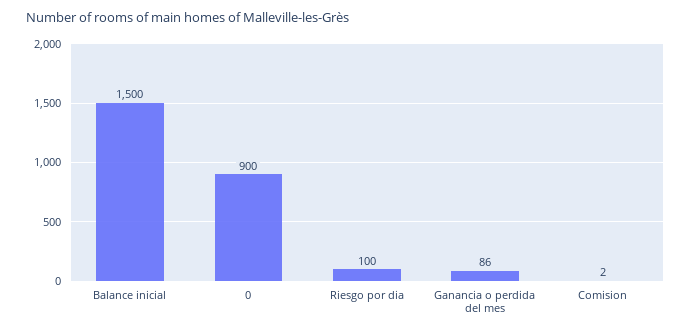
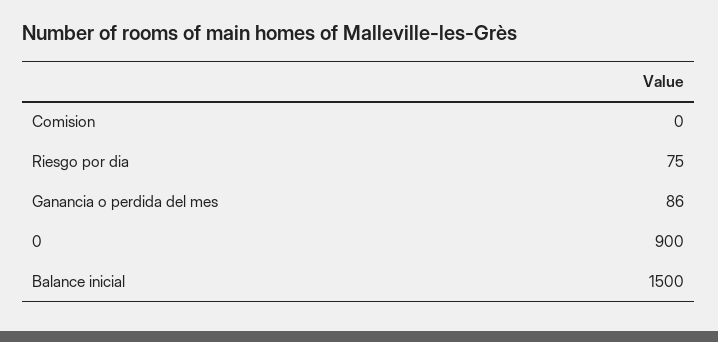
Riesgo por dia: 100 -> 75
Comision: 2 -> 0

